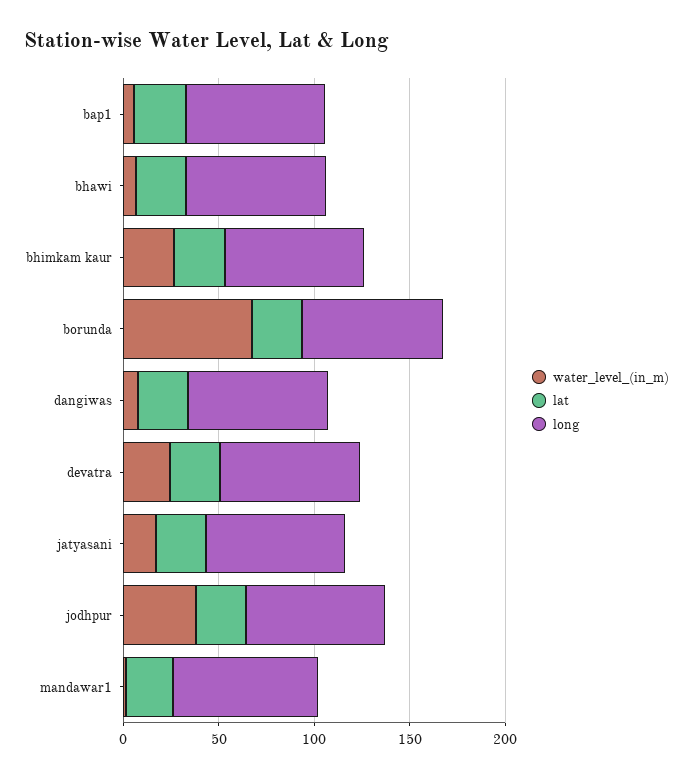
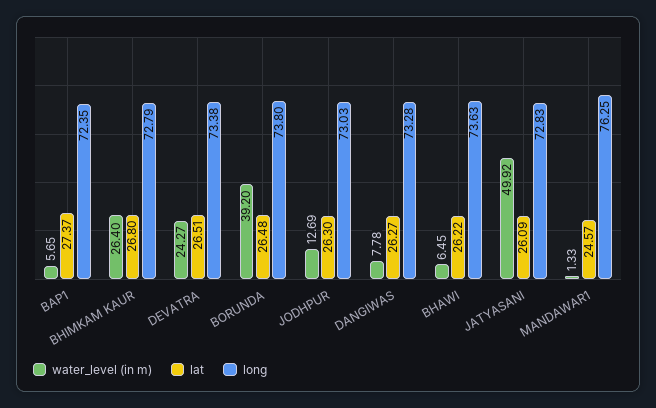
water_level_(in_m), borunda: 70 -> 39.2
water_level_(in_m), jatyasani: 20 -> 49.92
water_level_(in_m), jodhpur: 40 -> 12.69

